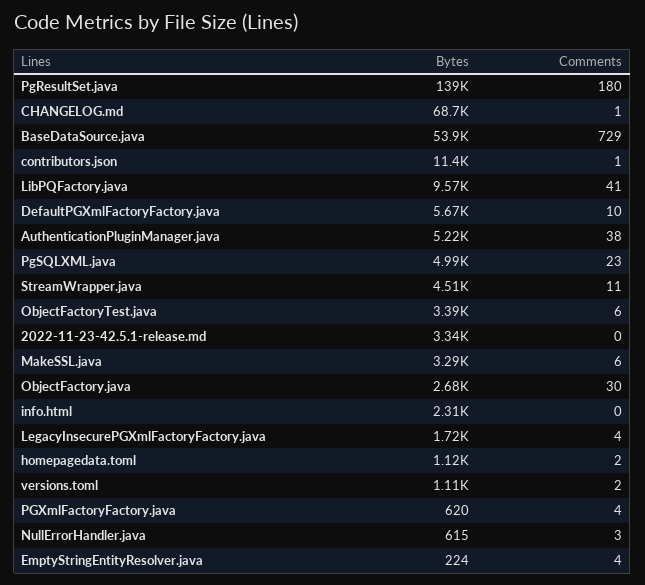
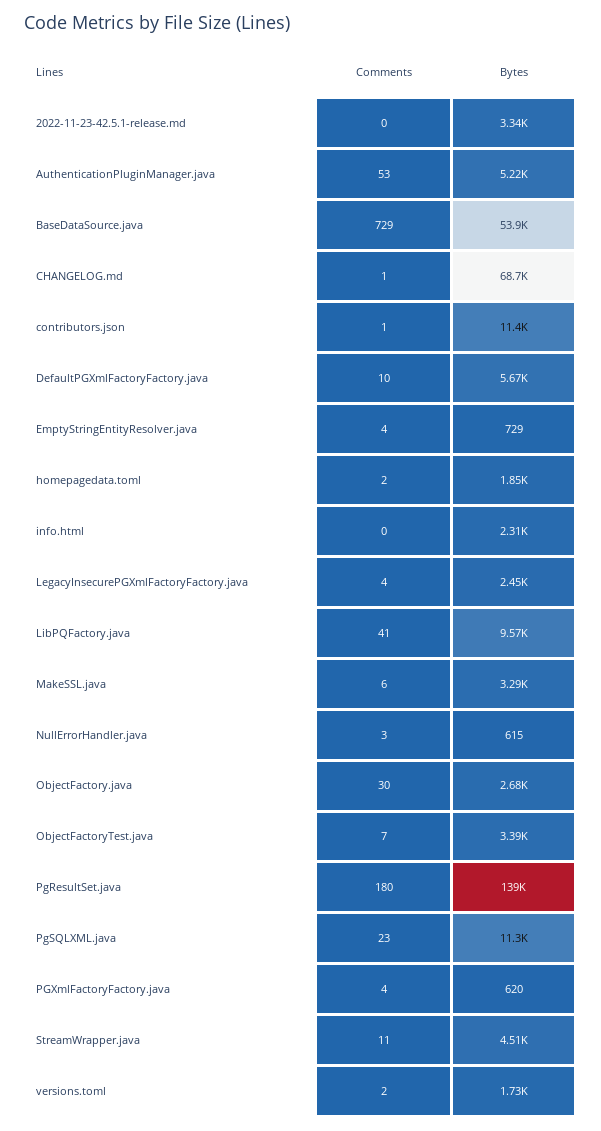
Comments, AuthenticationPluginManager.java: 38 -> 53
Bytes, PgSQLXML.java: 4990 -> 11300
Comments, ObjectFactoryTest.java: 6 -> 7
Bytes, LegacyInsecurePGXmlFactoryFactory.java: 1720 -> 2450
Bytes, homepagedata.toml: 1120 -> 1850
Bytes, versions.toml: 1110 -> 1730
Bytes, EmptyStringEntityResolver.java: 224 -> 729

